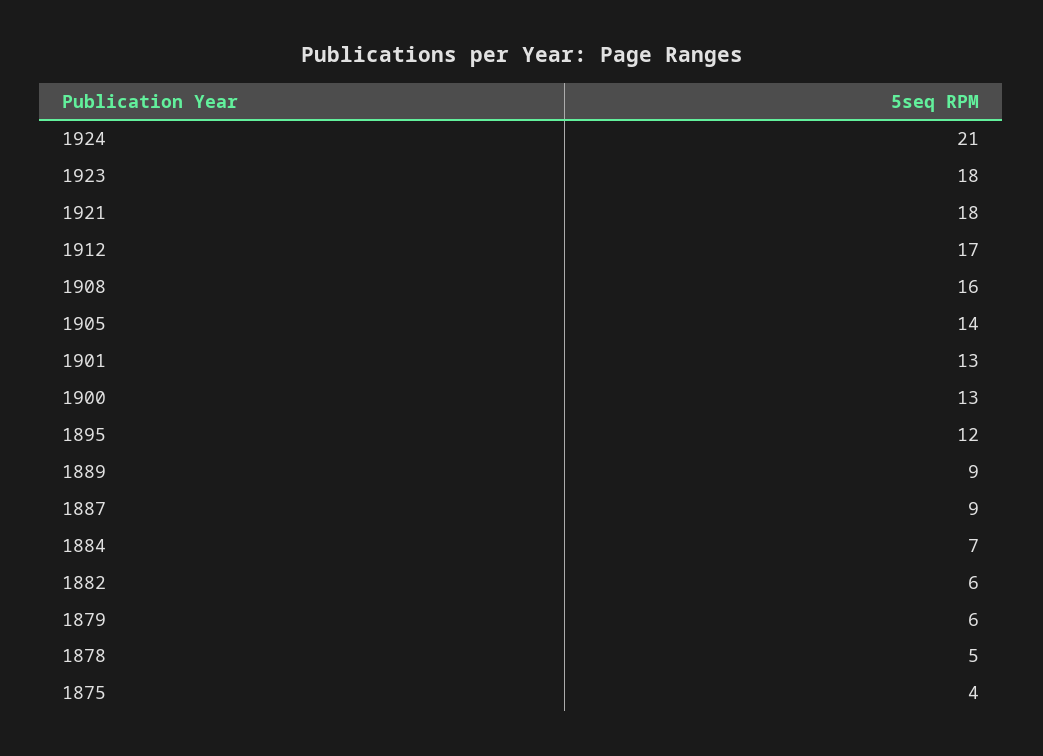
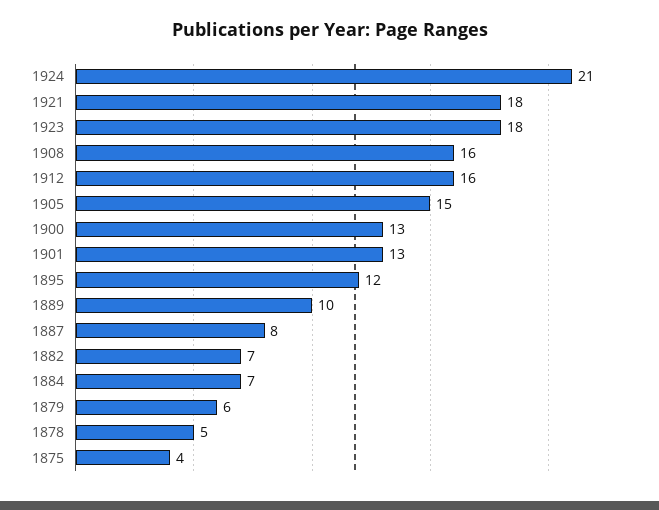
1912: 17 -> 16
1905: 14 -> 15
1889: 9 -> 10
1887: 9 -> 8
1882: 6 -> 7

